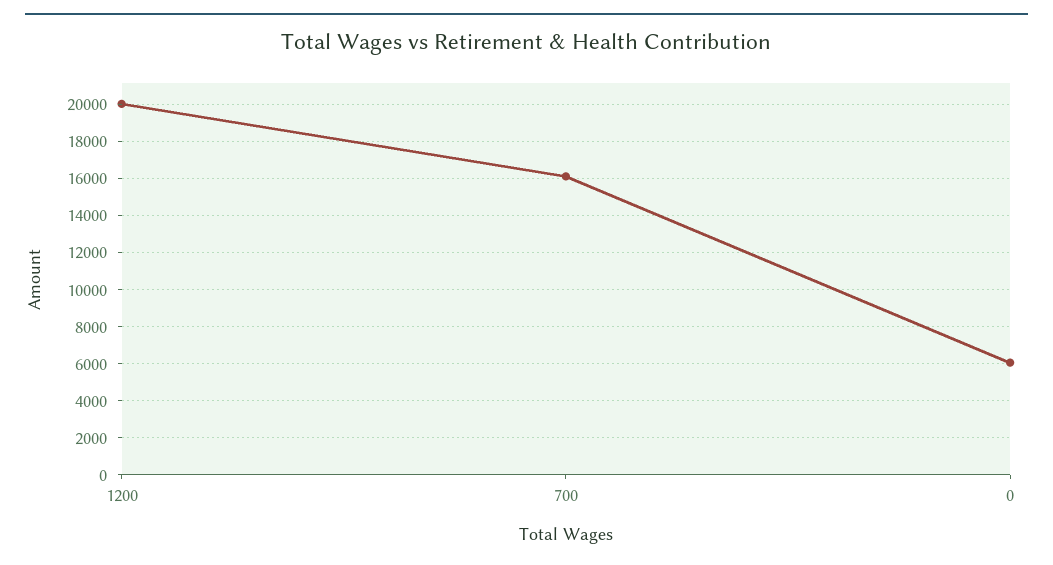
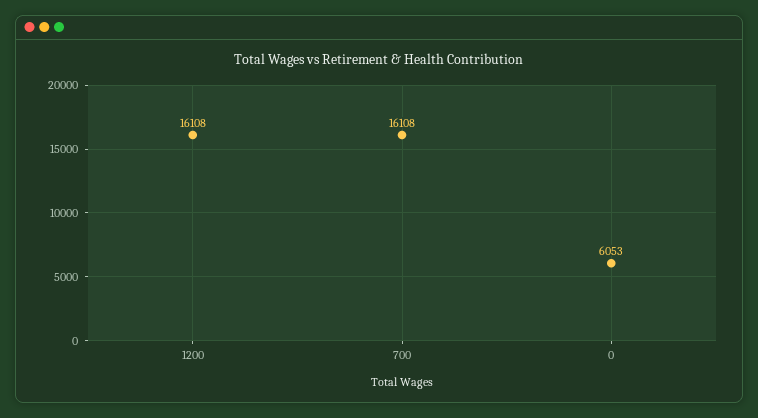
1200: 20000 -> 16108

